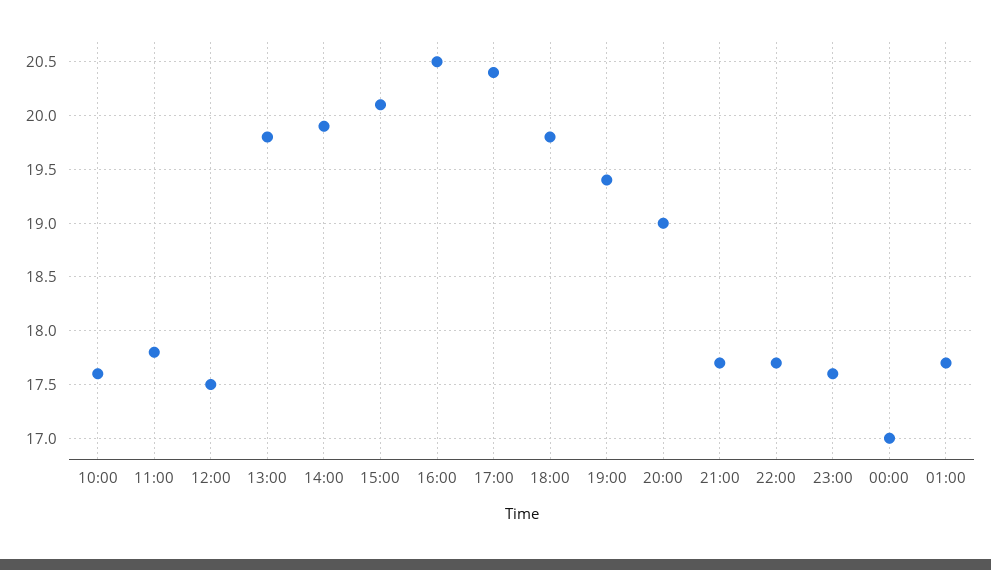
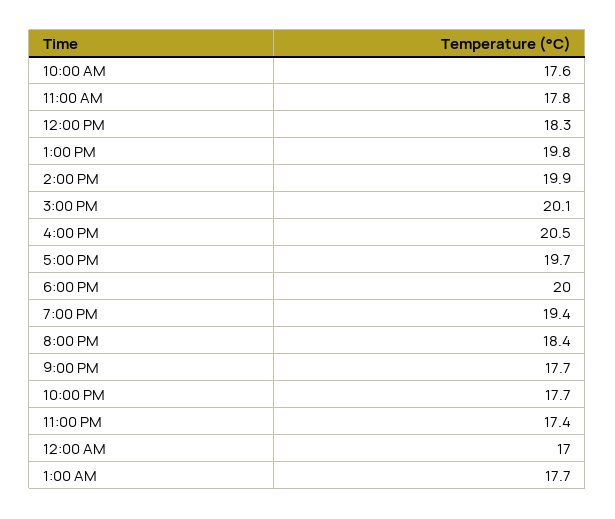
12:00: 17.5 -> 18.3
17:00: 20.4 -> 19.7
18:00: 19.8 -> 20
20:00: 19 -> 18.4
23:00: 17.6 -> 17.4

